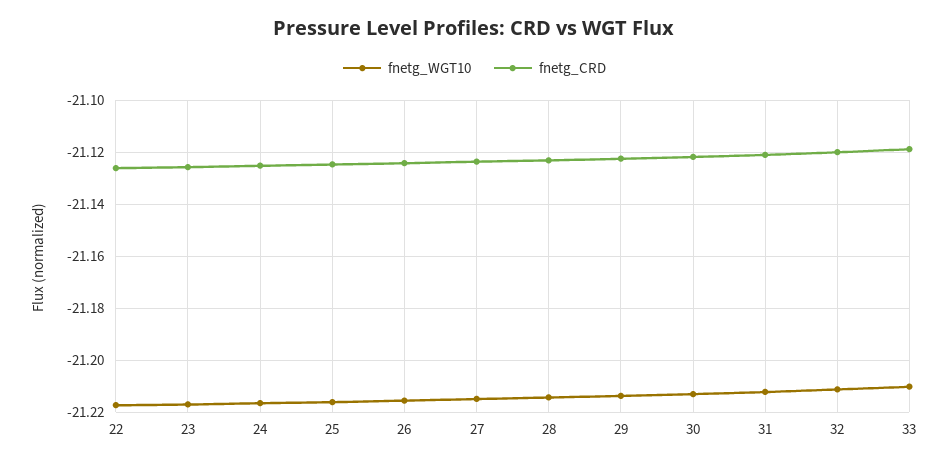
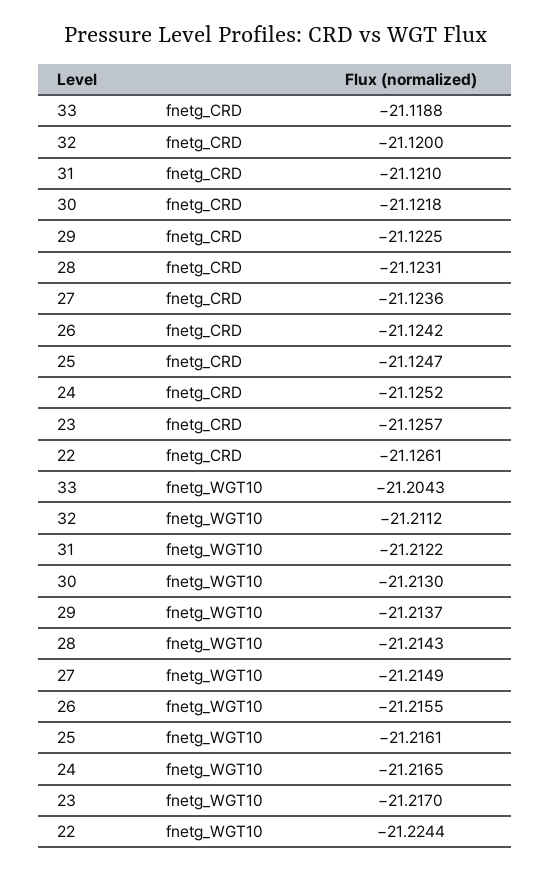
fnetg_WGT10, 22: -21.2175 -> -21.2244
fnetg_WGT10, 33: -21.21 -> -21.2043

